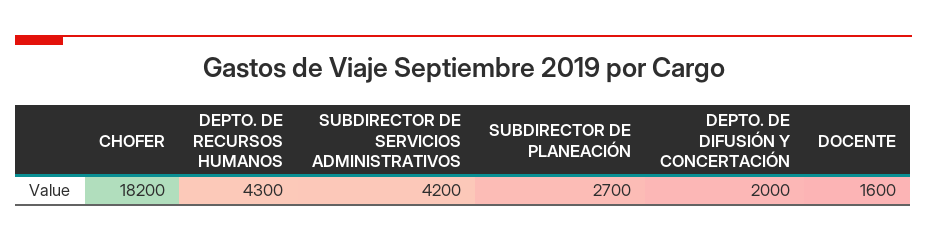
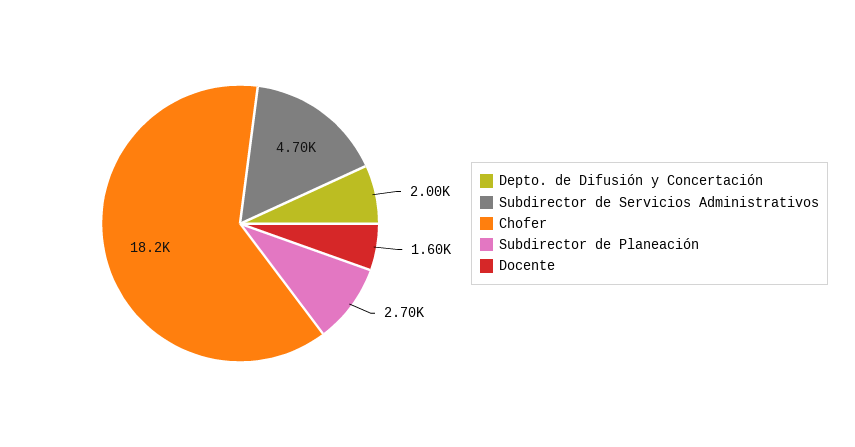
DEPTO. DE RECURSOS HUMANOS: 4300 -> none
SUBDIRECTOR DE SERVICIOS ADMINISTRATIVOS: 4200 -> 4700

